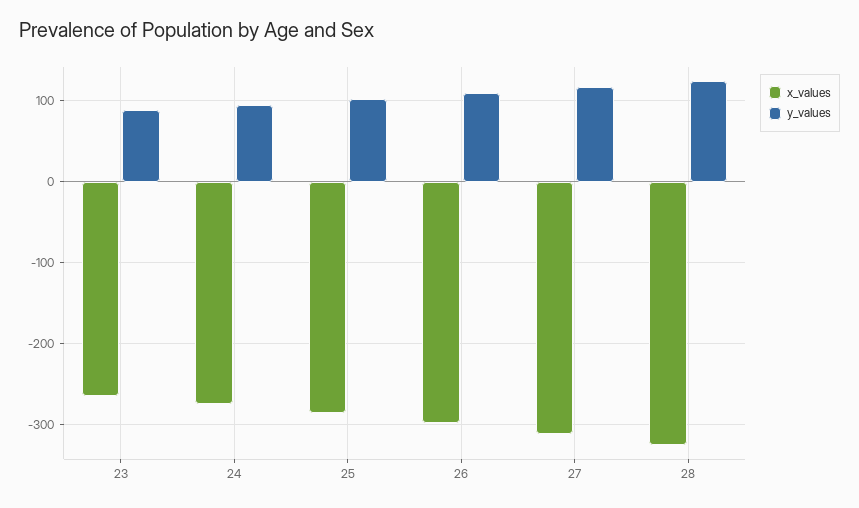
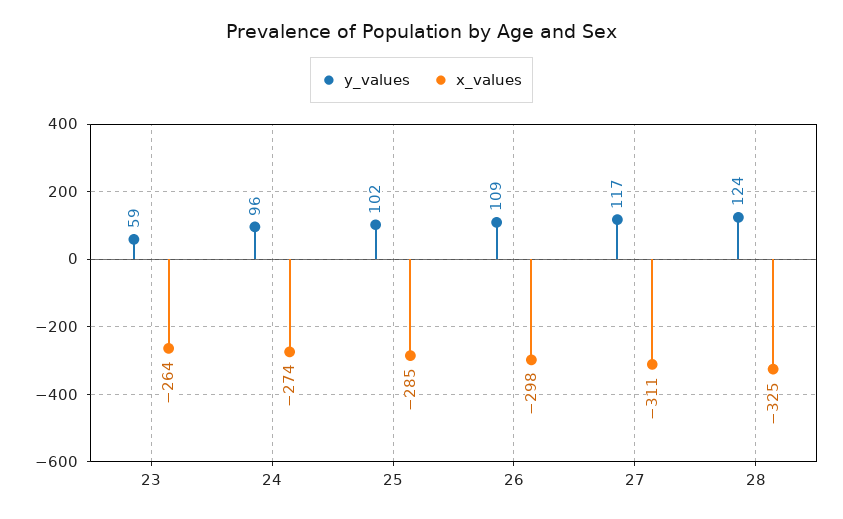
y_values, 23: 90 -> 59

